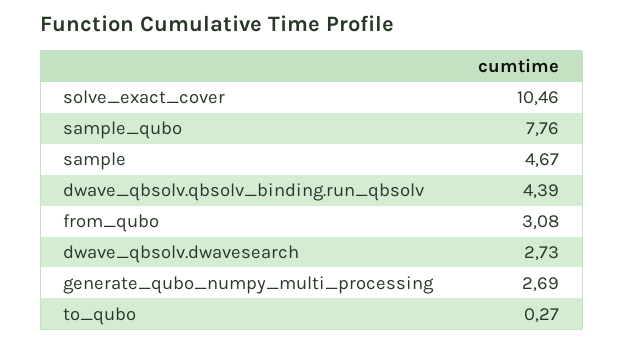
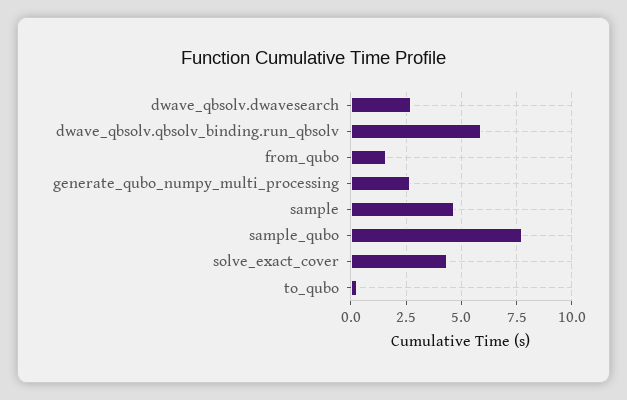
solve_exact_cover: 10.46 -> 4.5
dwave_qbsolv.qbsolv_binding.run_qbsolv: 4.39 -> 6
from_qubo: 3.08 -> 1.5

